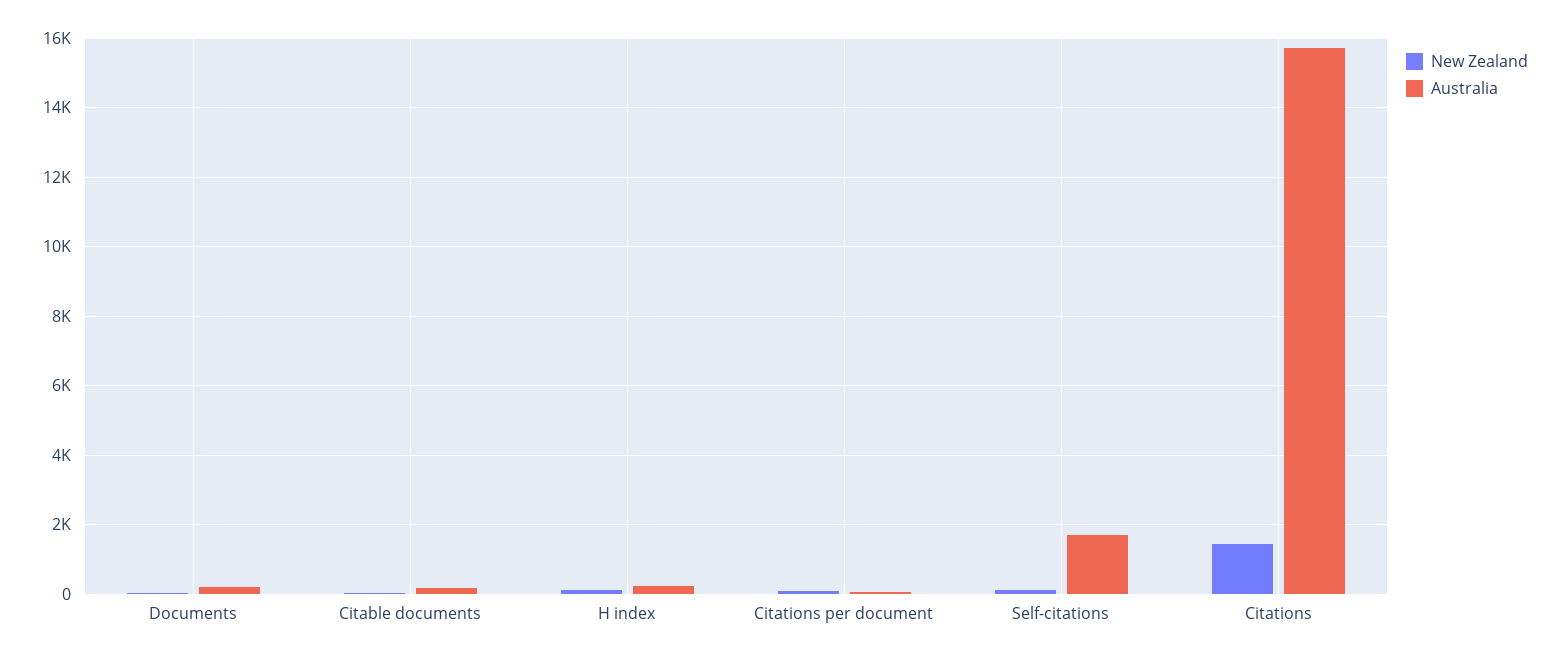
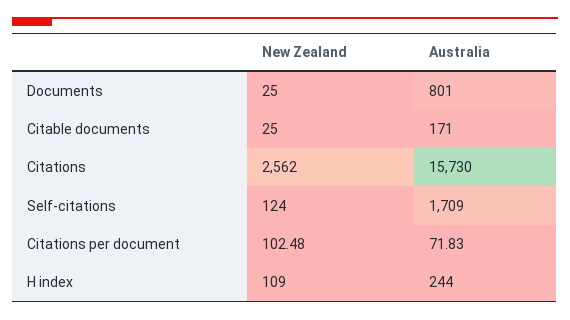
Australia, Documents: 200 -> 801
New Zealand, Citations: 1400 -> 2562

